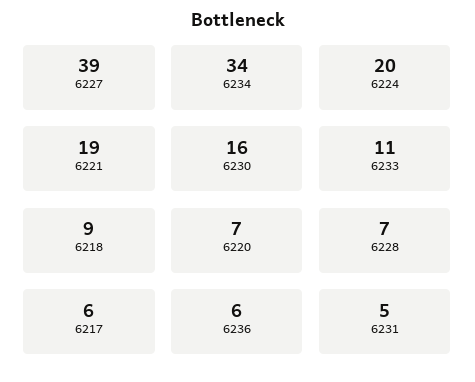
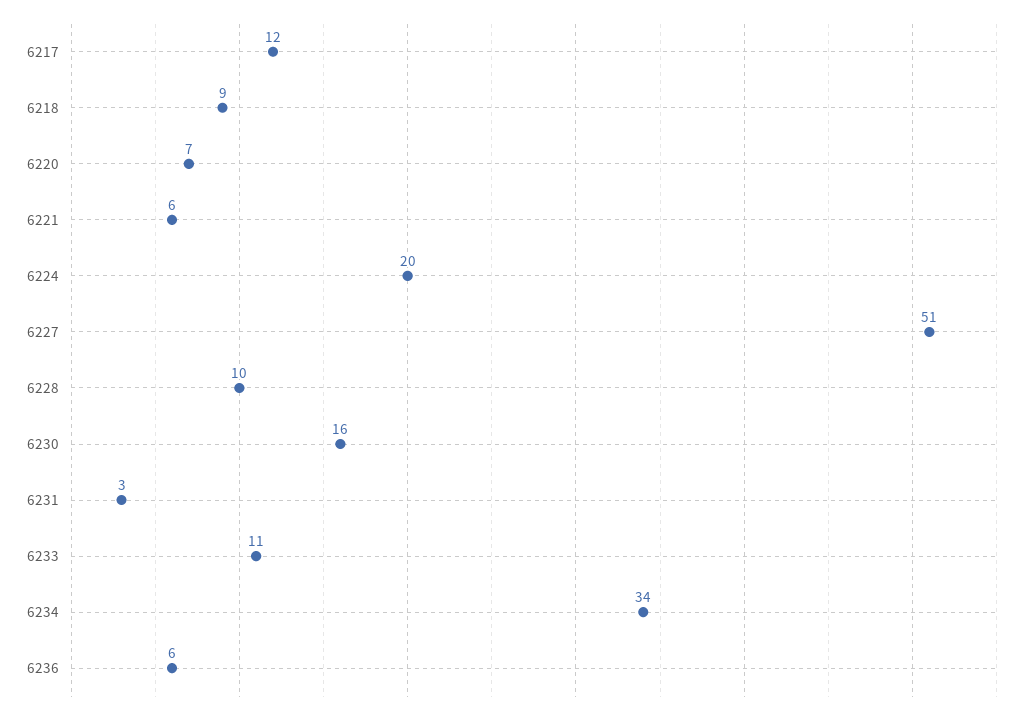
6227: 39 -> 51
6221: 19 -> 6
6228: 7 -> 10
6217: 6 -> 12
6231: 5 -> 3

